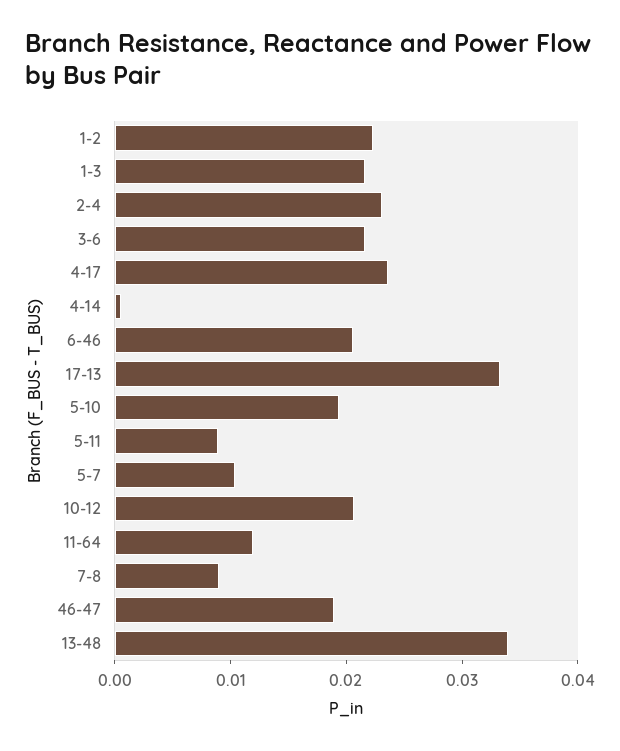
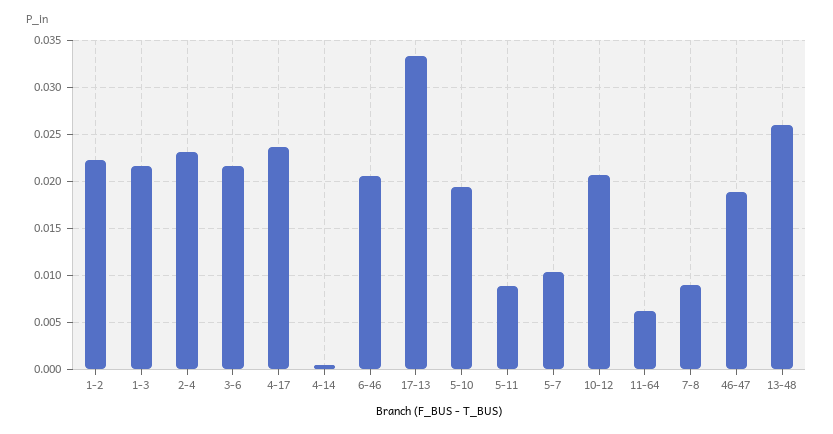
11-64: 0.012 -> 0.006
13-48: 0.034 -> 0.026

